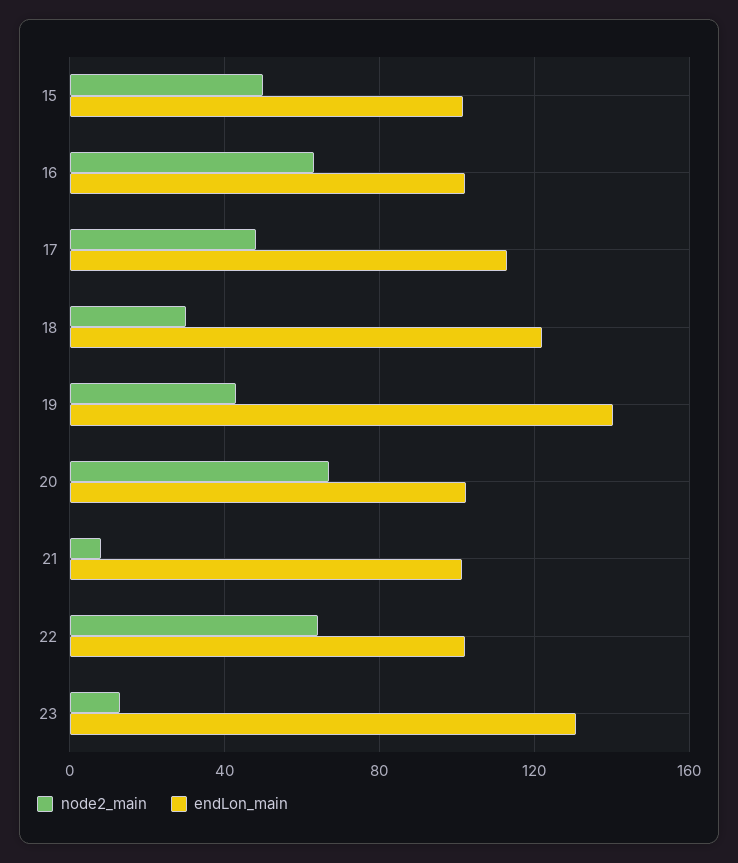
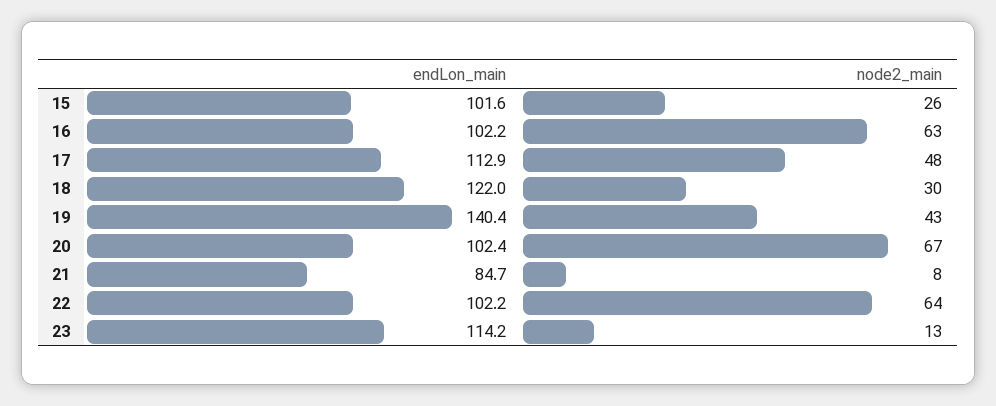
node2_main, 15: 50 -> 26
endLon_main, 21: 100 -> 84.7
endLon_main, 23: 130 -> 114.2

